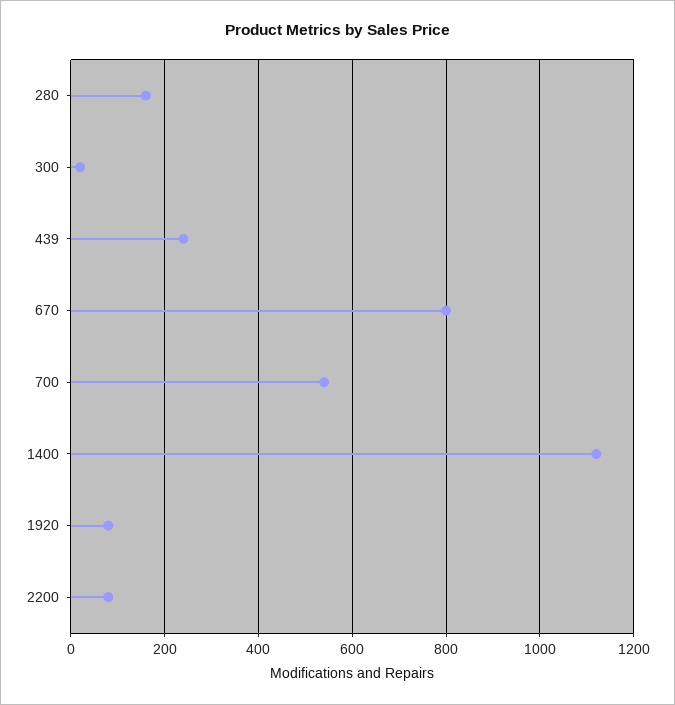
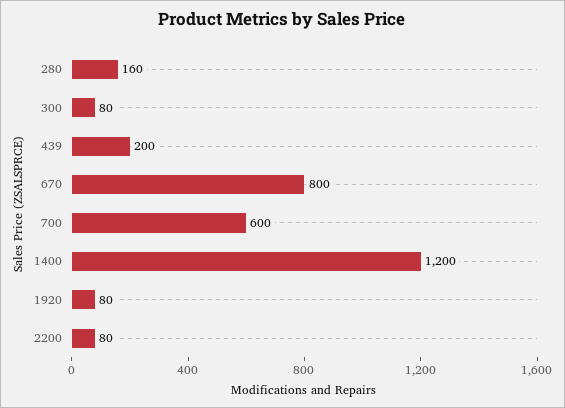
300: 20 -> 80
439: 240 -> 200
700: 540 -> 600
1400: 1120 -> 1200

